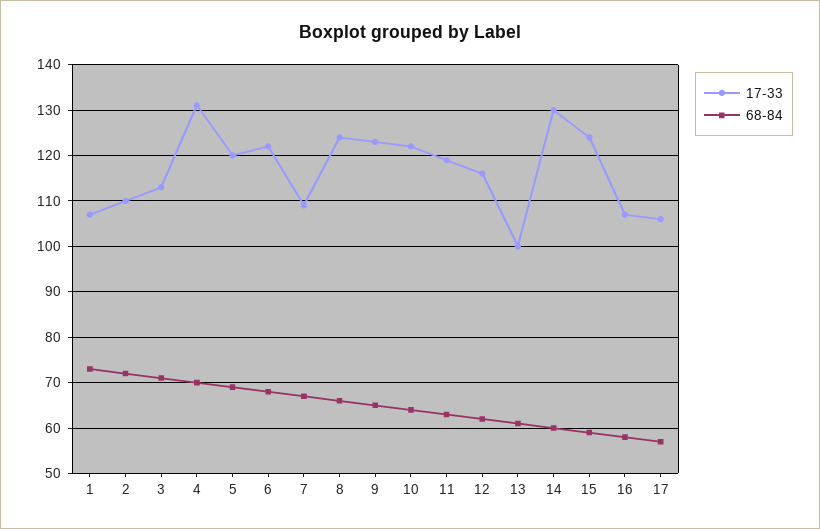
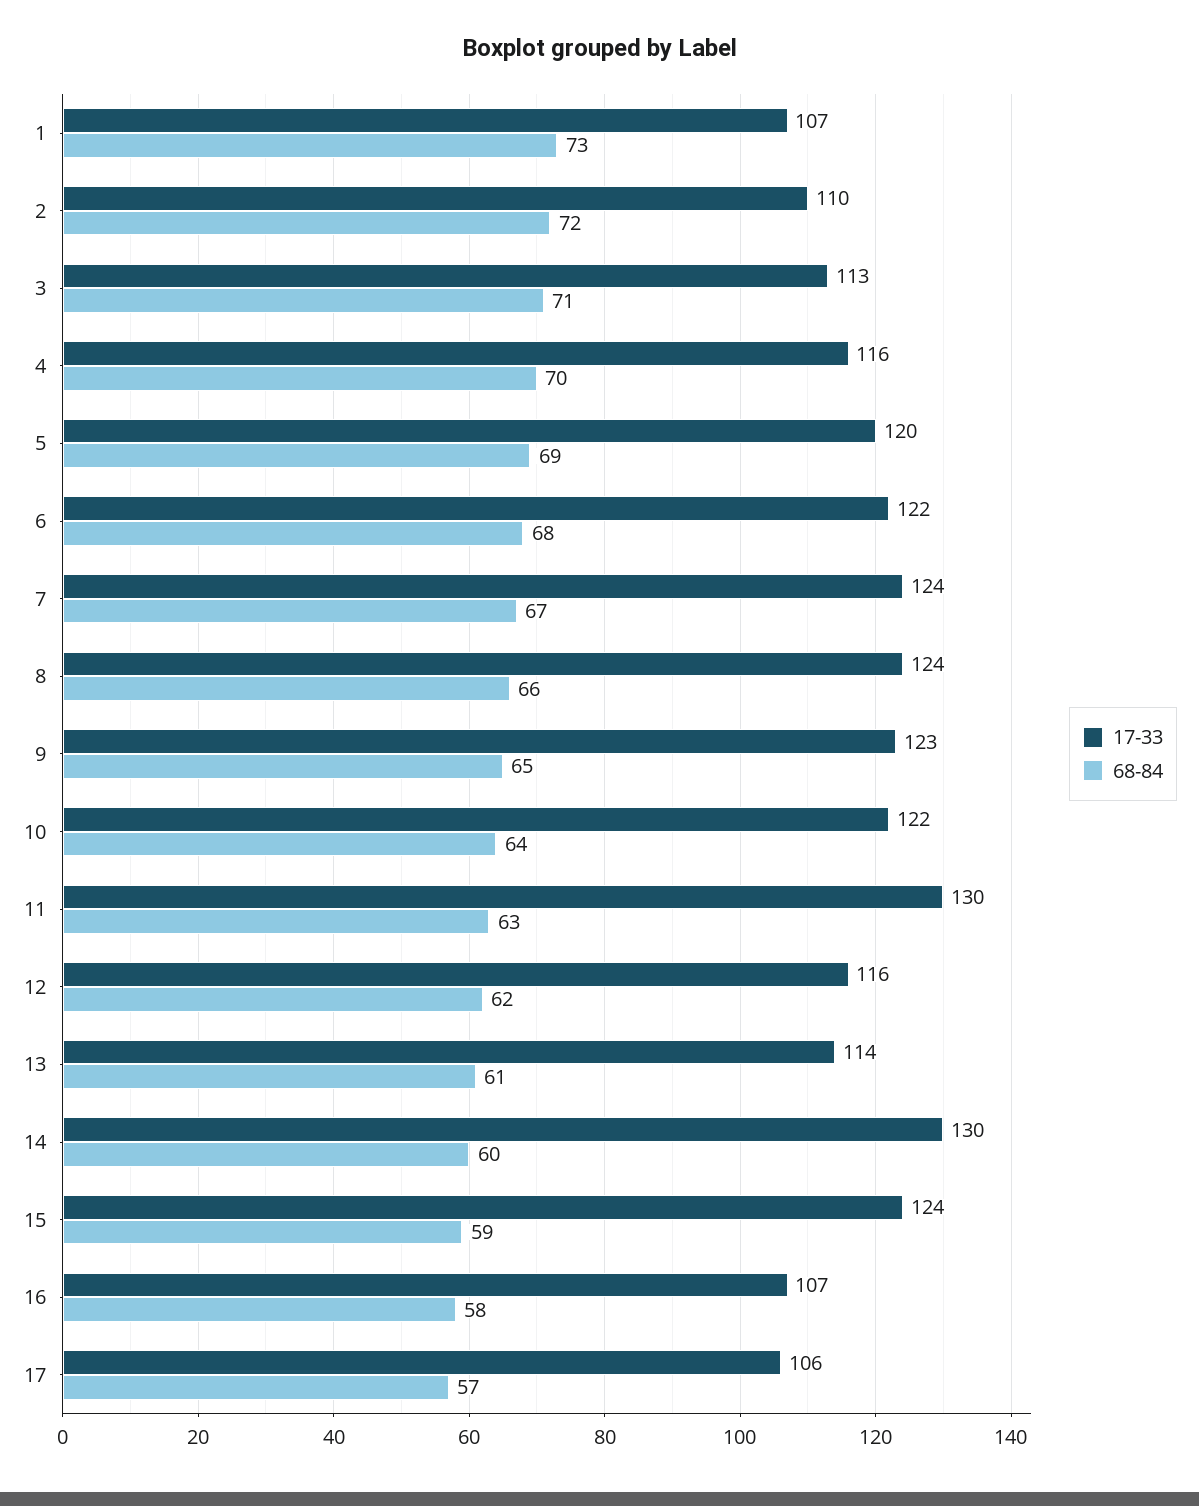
17-33, 4: 130 -> 116
17-33, 7: 110 -> 124
17-33, 11: 120 -> 130
17-33, 13: 100 -> 114

